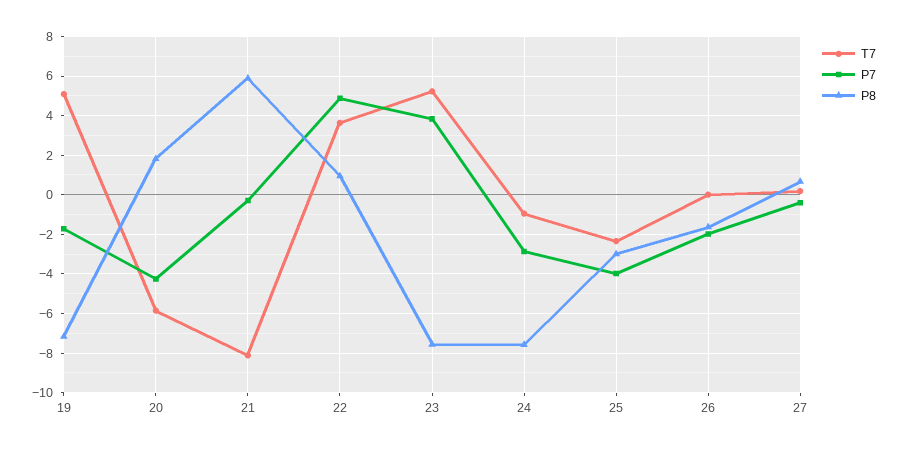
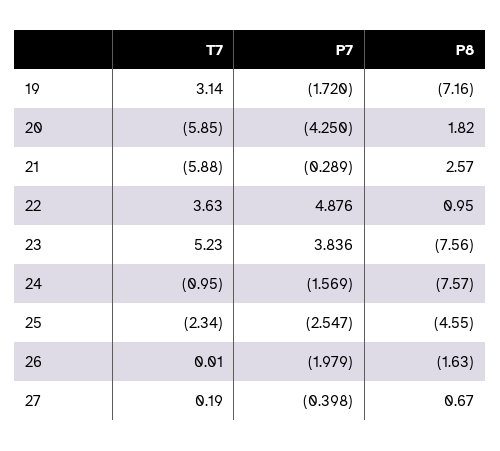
T7, 19: 5 -> 3.14
T7, 21: -8 -> -5.88
P8, 21: 6 -> 2.57
P7, 24: -3 -> -1.569
P7, 25: -4 -> -2.547
P8, 25: -3 -> -4.55

